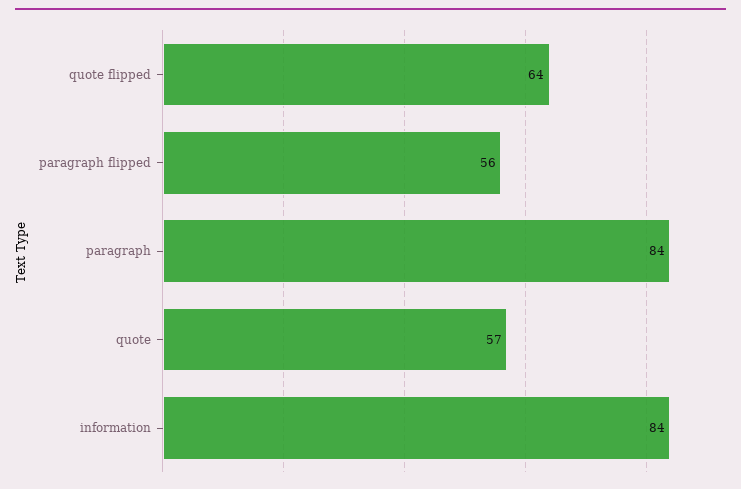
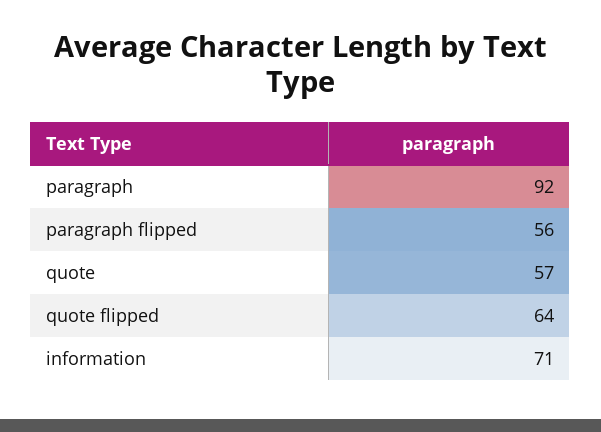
paragraph: 84 -> 92
information: 84 -> 71

